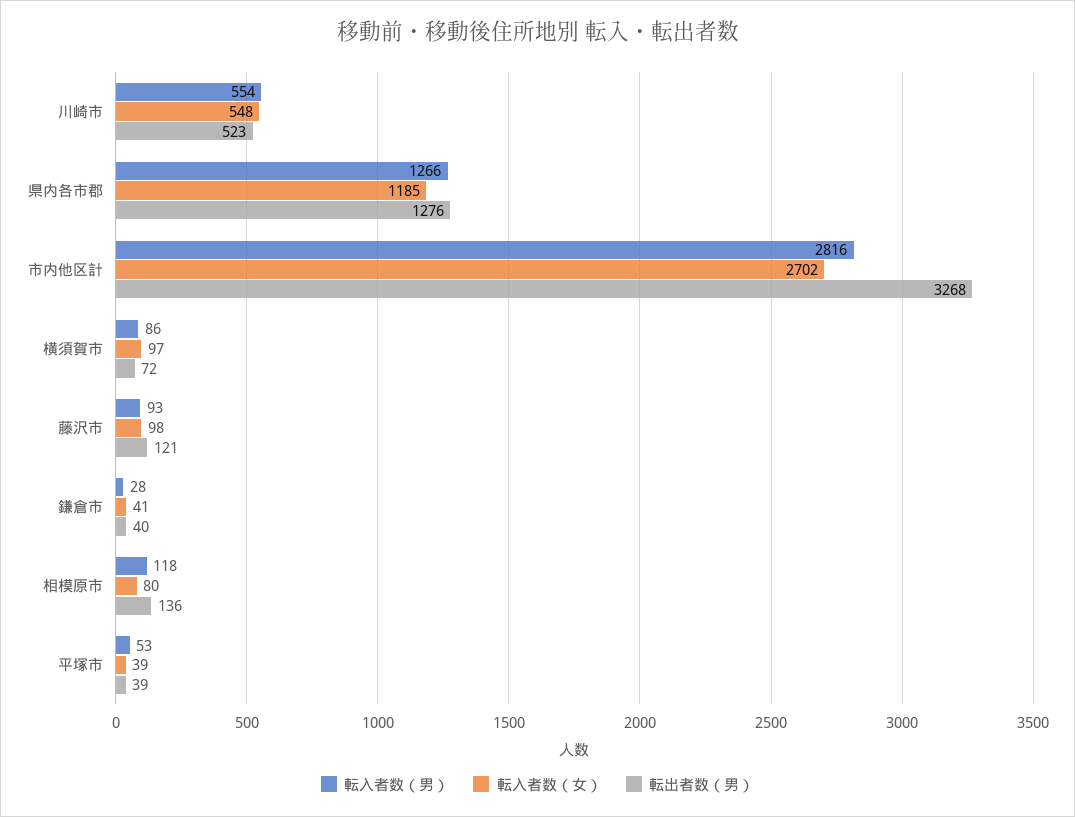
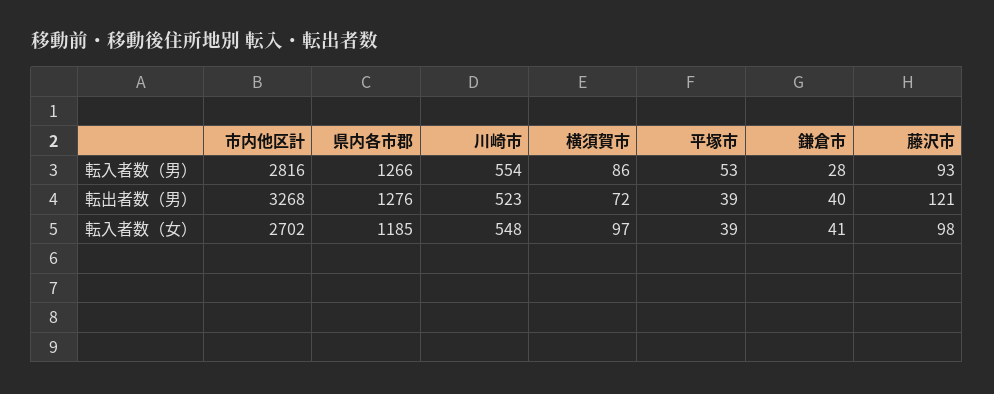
転入者数（男）, 相模原市: 118 -> none
転入者数（女）, 相模原市: 80 -> none
転出者数（男）, 相模原市: 136 -> none

